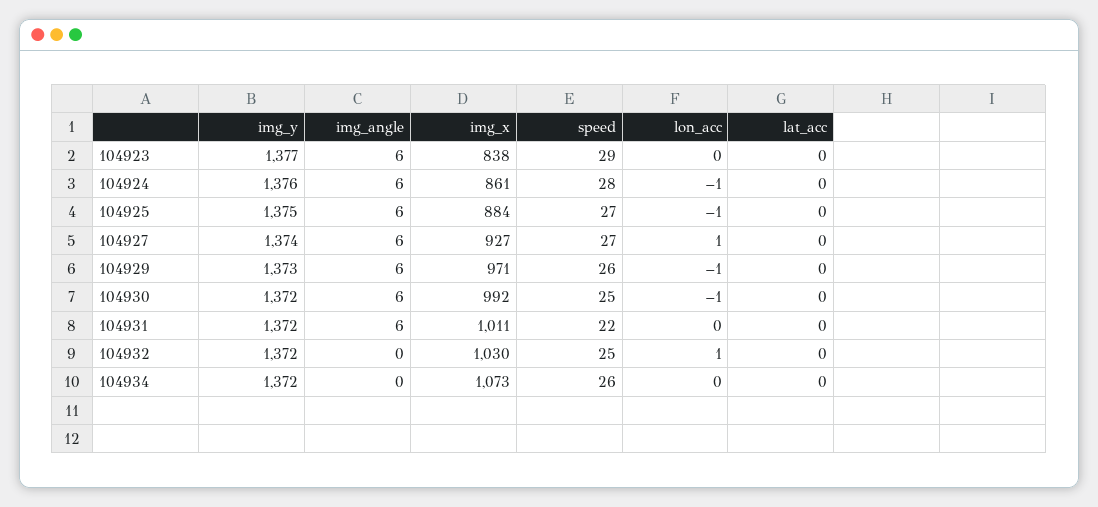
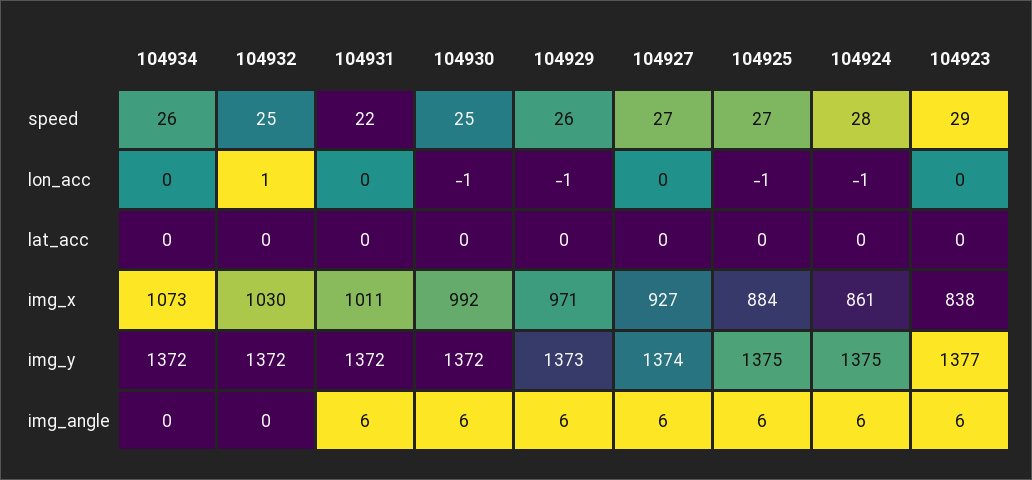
img_y, 104924: 1376 -> 1375
lon_acc, 104927: 1 -> 0

